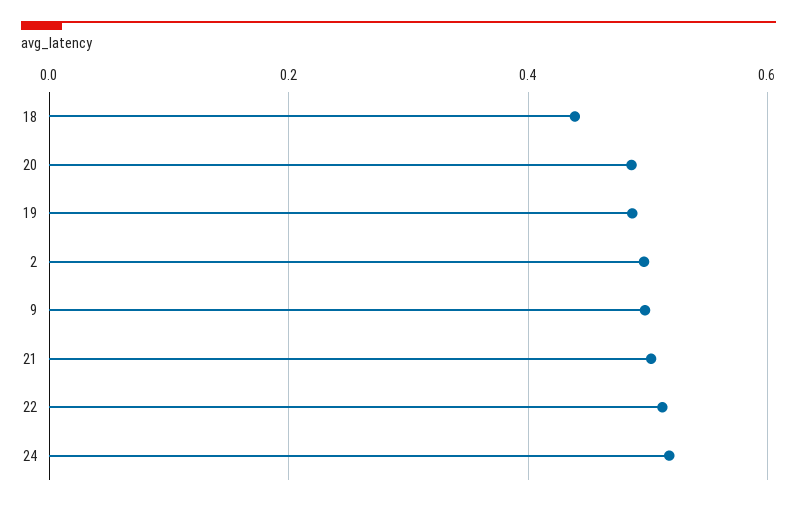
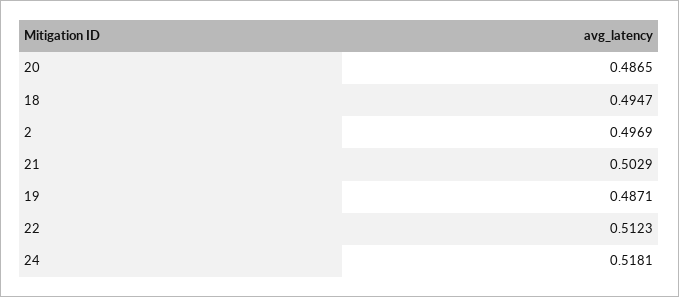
18: 0.44 -> 0.4947
9: 0.5 -> none

